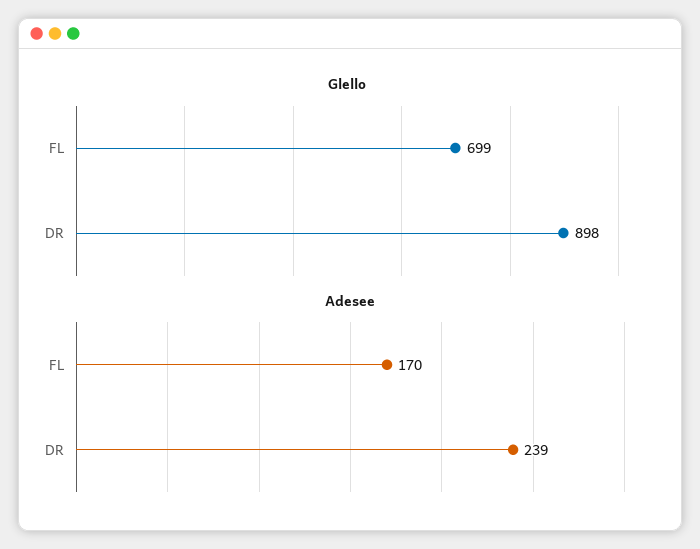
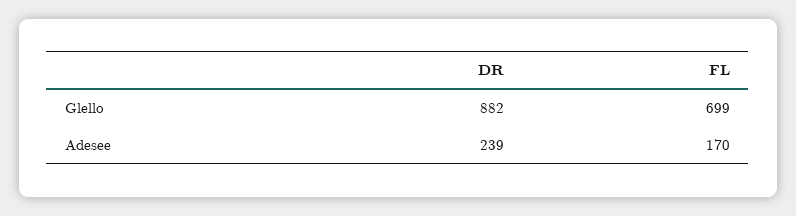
Glello, DR: 898 -> 882

